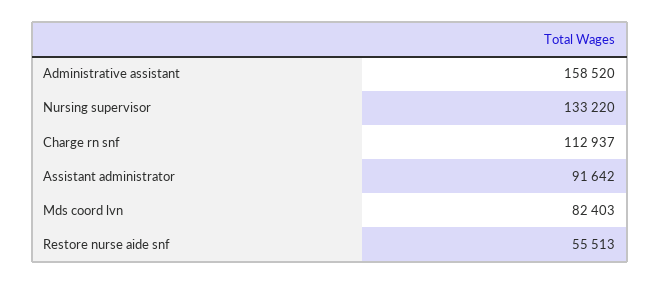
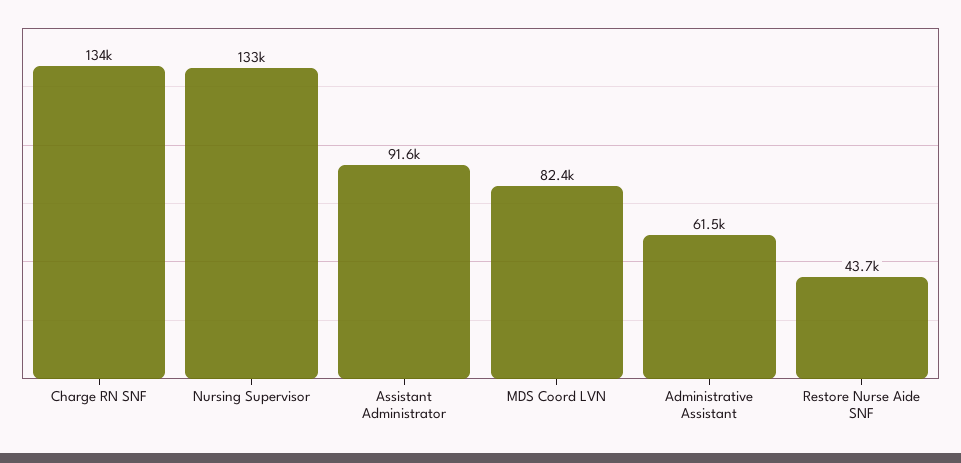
Administrative assistant: 158520 -> 61500
Charge rn snf: 112937 -> 134000
Restore nurse aide snf: 55513 -> 43700

